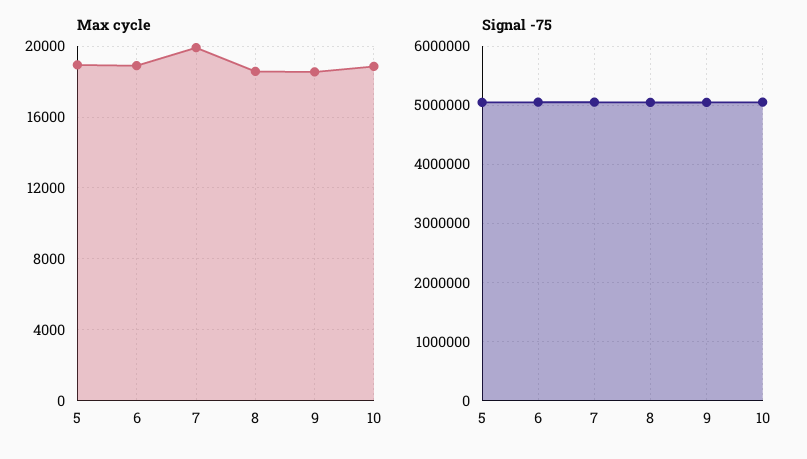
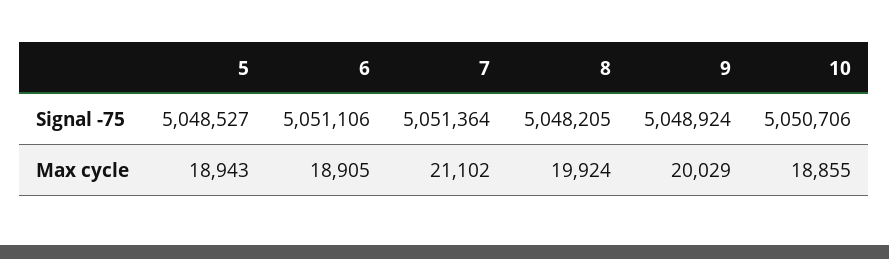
Max cycle, 7: 20000 -> 21102
Max cycle, 8: 18500 -> 19924
Max cycle, 9: 18500 -> 20029

